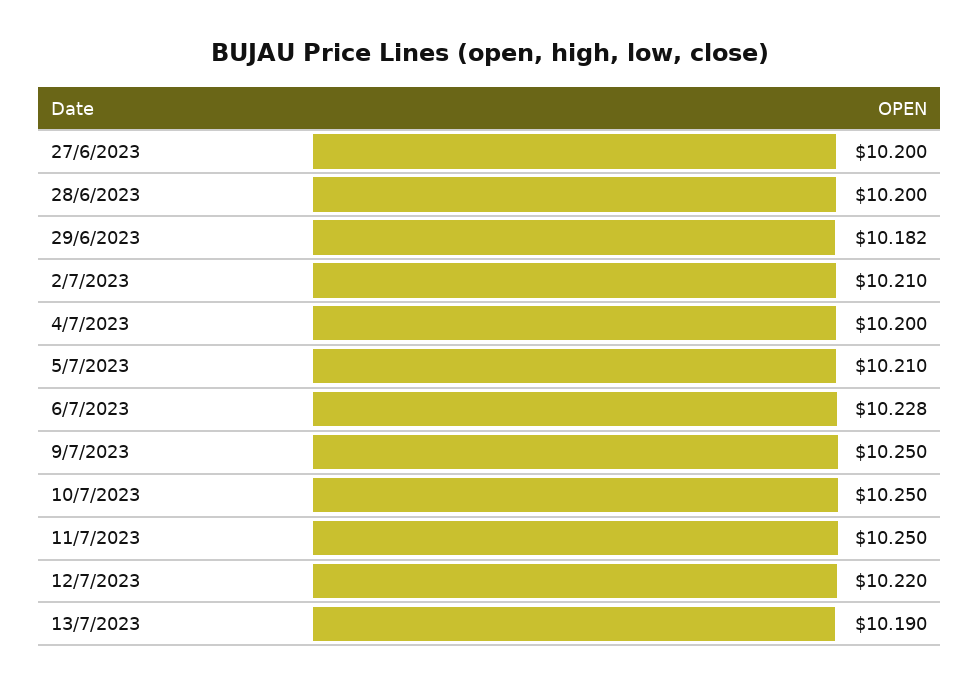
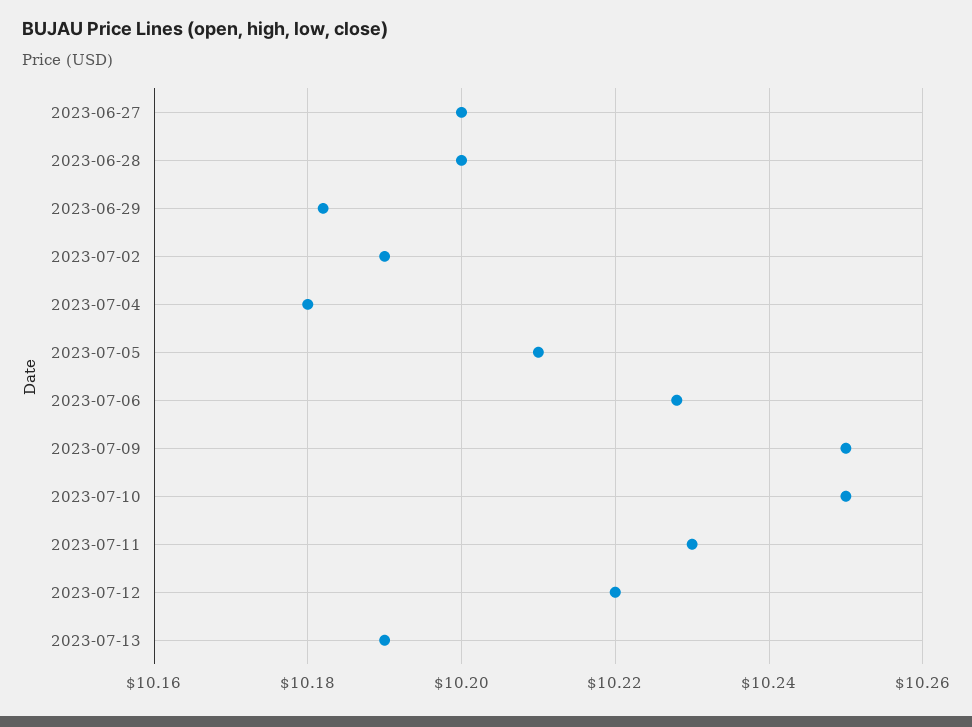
2/7/2023: 10.21 -> 10.19
4/7/2023: 10.2 -> 10.18
11/7/2023: 10.25 -> 10.23

